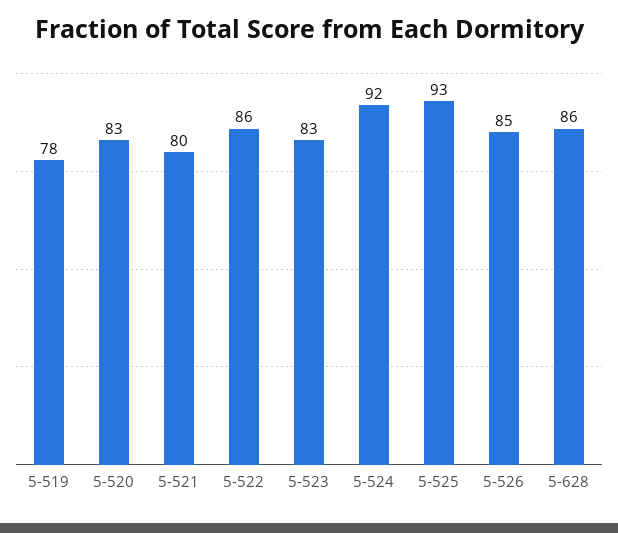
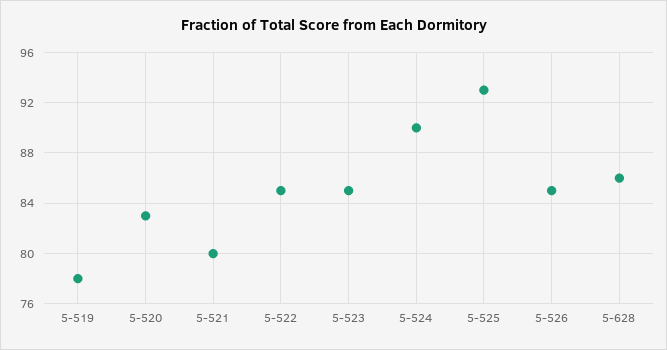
5-522: 86 -> 85
5-523: 83 -> 85
5-524: 92 -> 90

